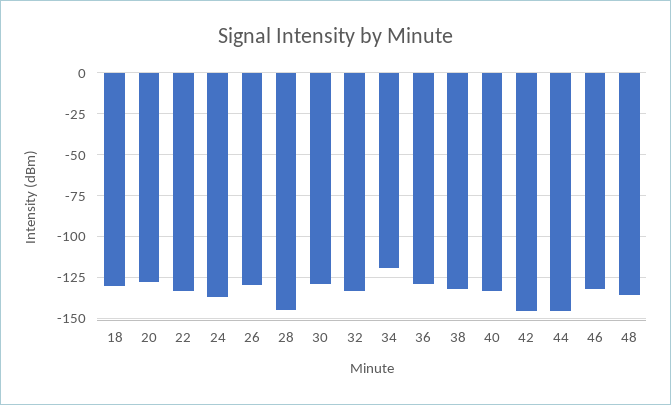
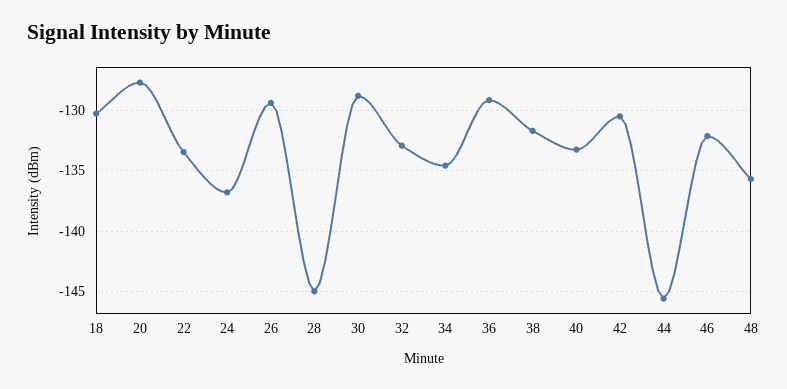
34: -120 -> -134.5
42: -145 -> -130.5

